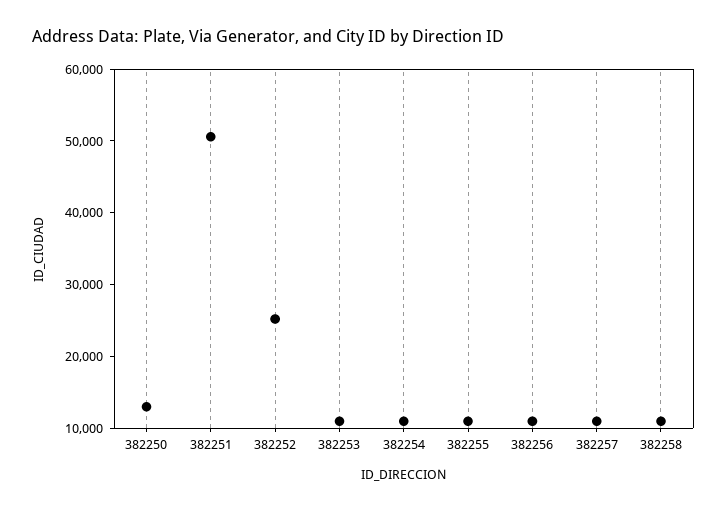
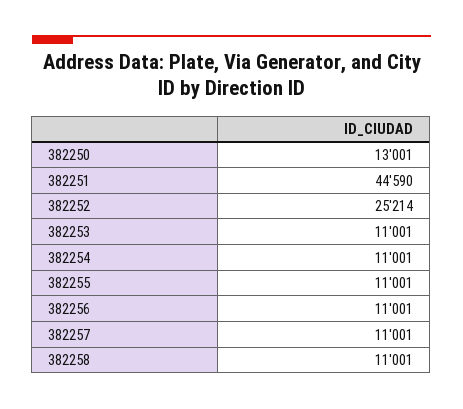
382251: 50000 -> 44590

